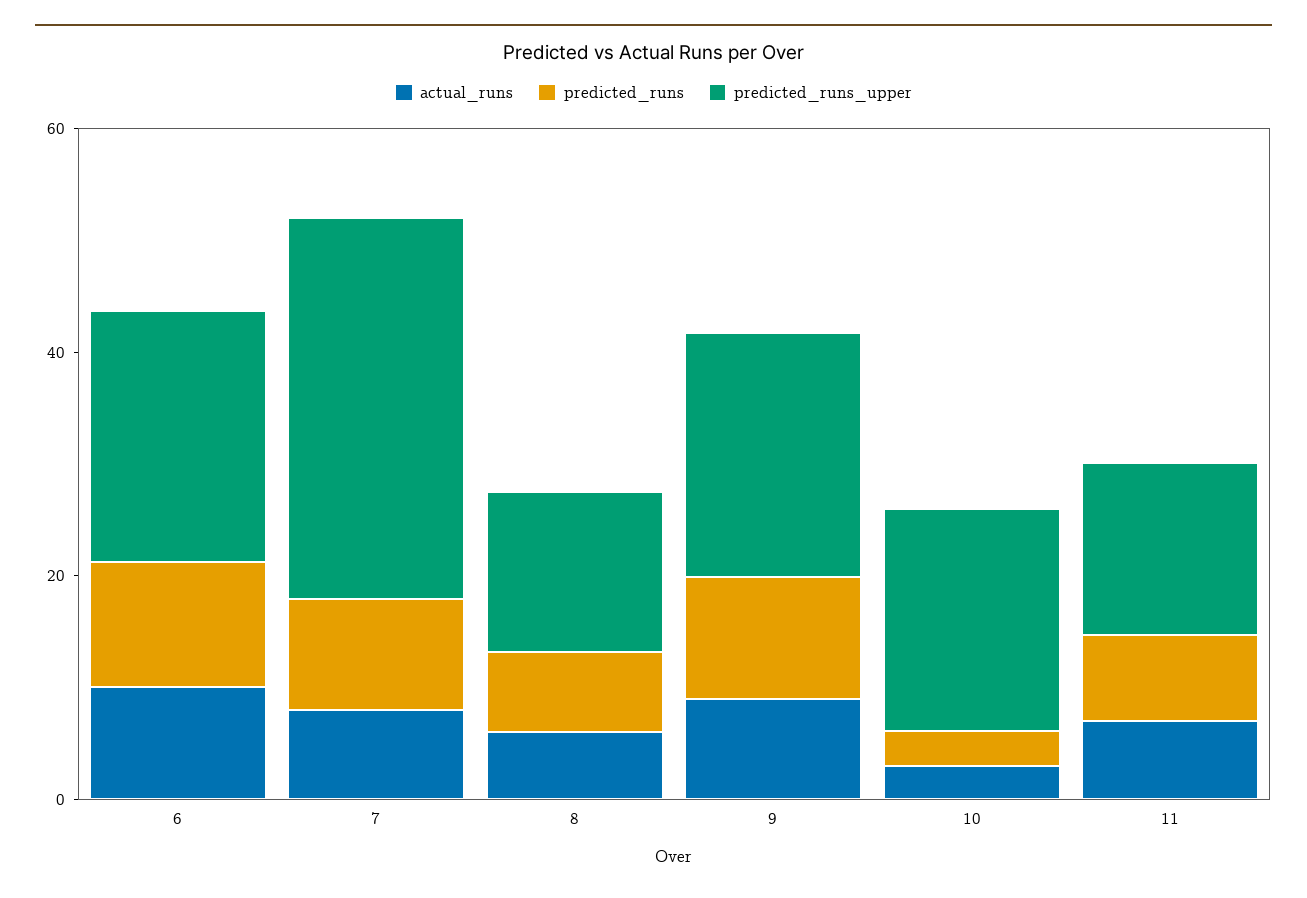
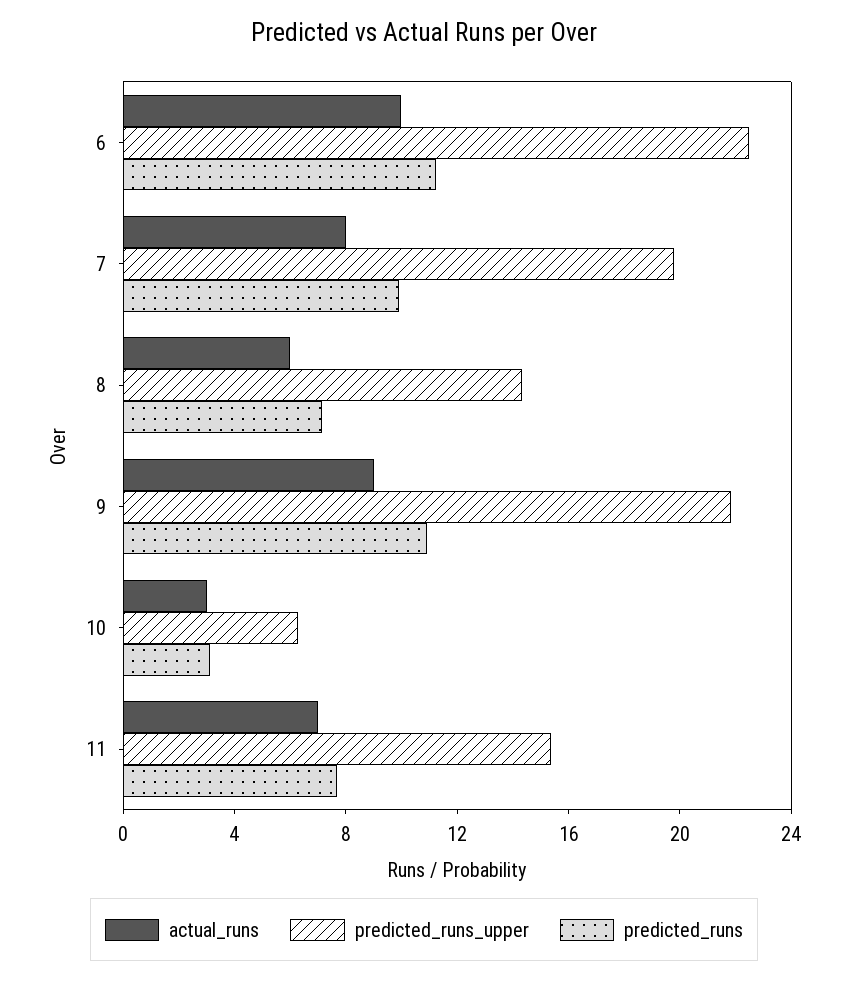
predicted_runs_upper, 7: 35 -> 20
predicted_runs_upper, 10: 20 -> 6

